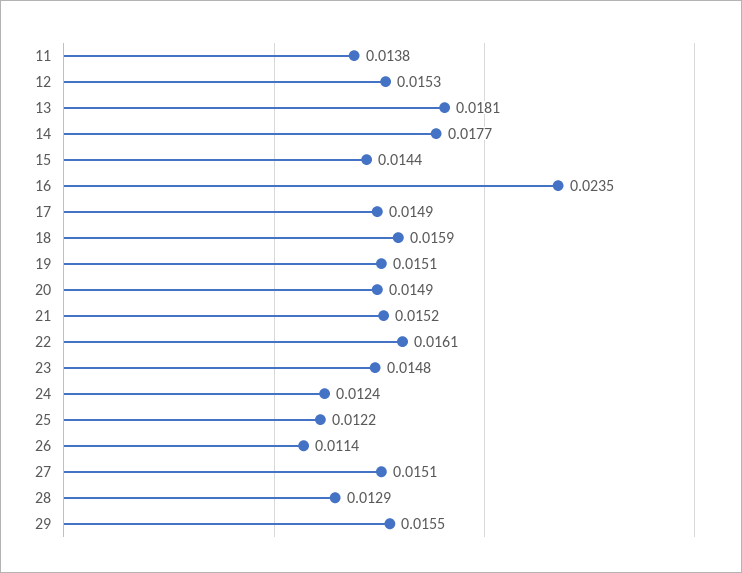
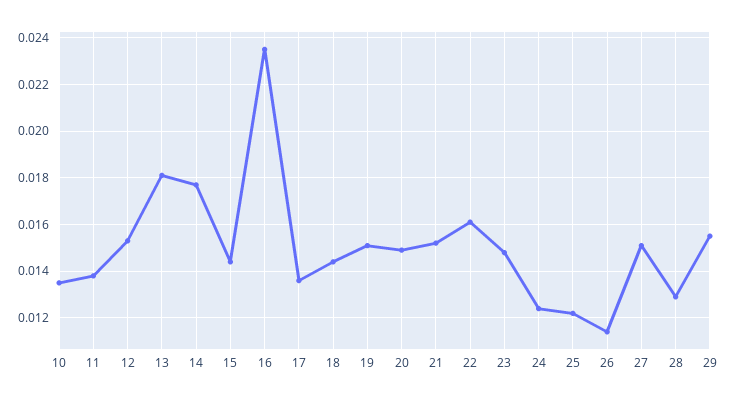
17: 0.0149 -> 0.0135
18: 0.0159 -> 0.0145
10: none -> 0.0135

